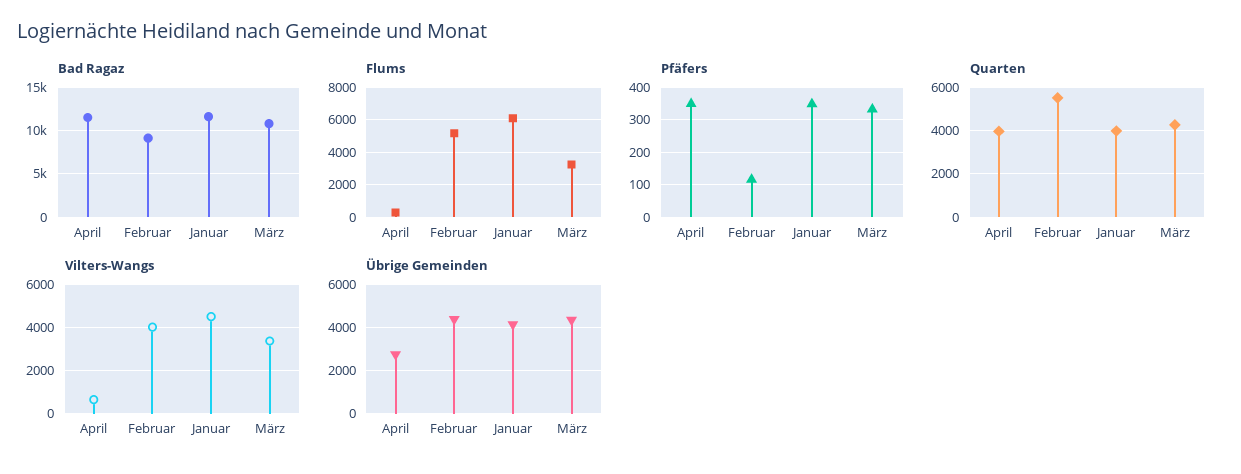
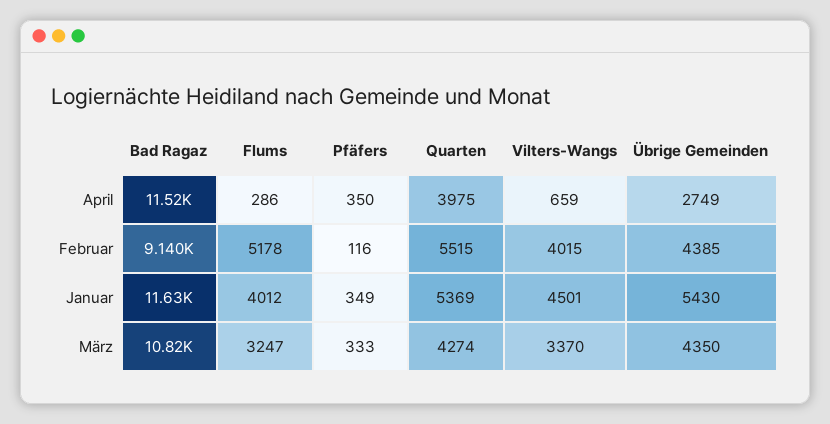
Flums, Januar: 6000 -> 4012
Quarten, Januar: 4000 -> 5369
Übrige Gemeinden, Januar: 4000 -> 5430

